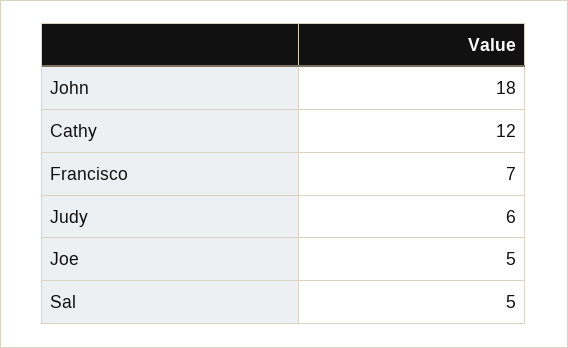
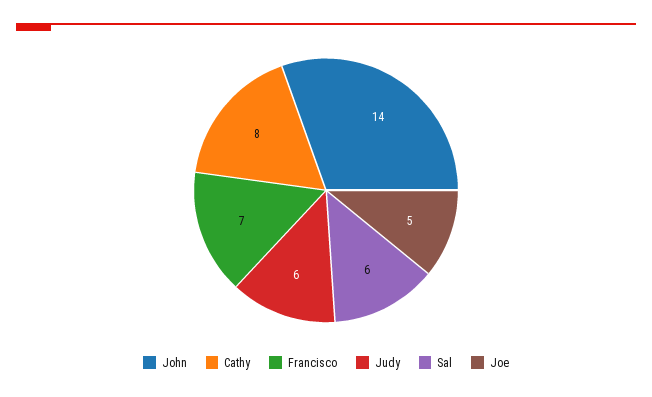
John: 18 -> 14
Cathy: 12 -> 8
Sal: 5 -> 6

